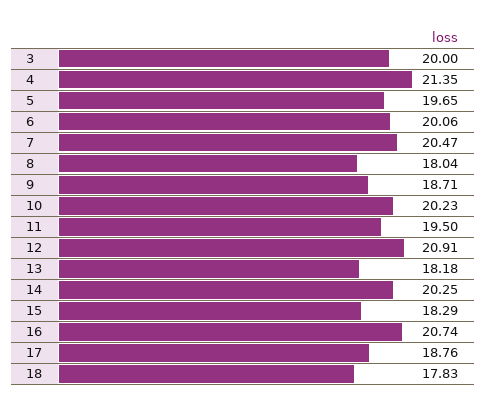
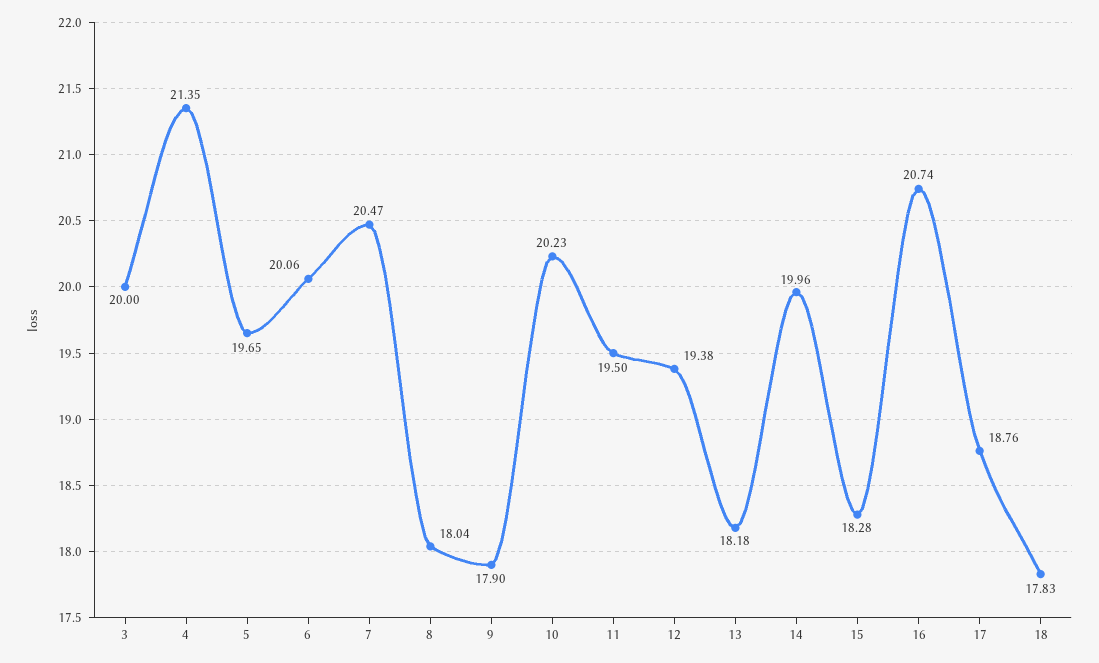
9: 18.71 -> 17.9
12: 20.91 -> 19.38
14: 20.25 -> 19.96
15: 18.29 -> 18.28

